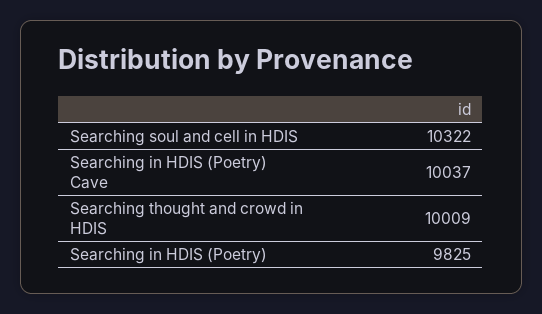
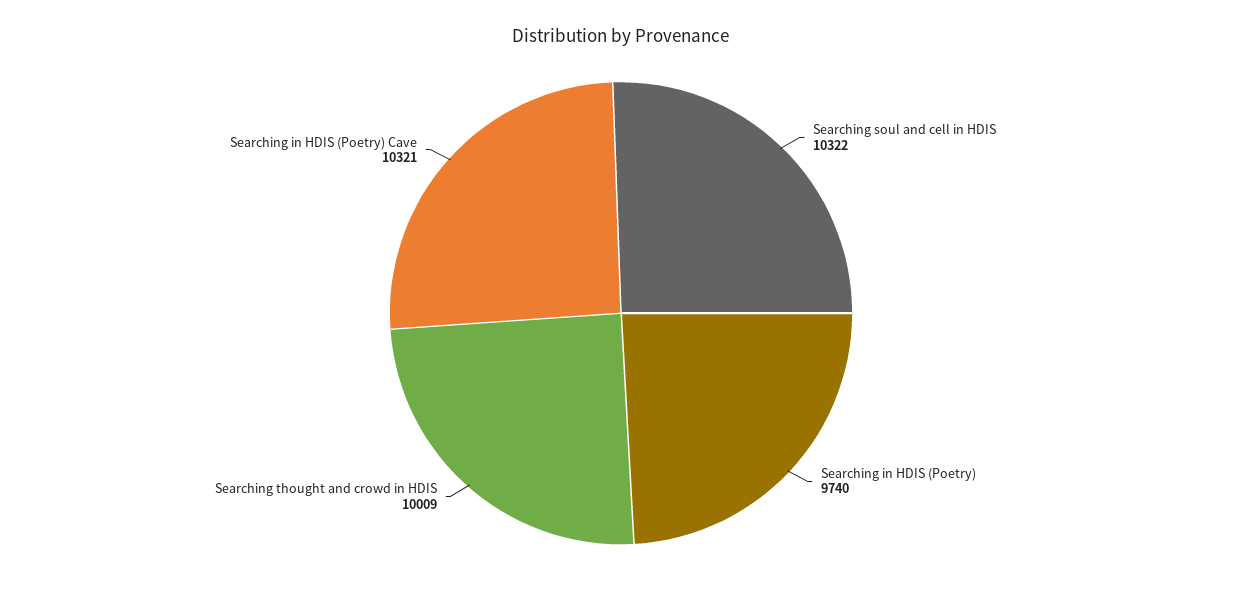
Searching in HDIS (Poetry) Cave: 10037 -> 10321
Searching in HDIS (Poetry): 9825 -> 9740

